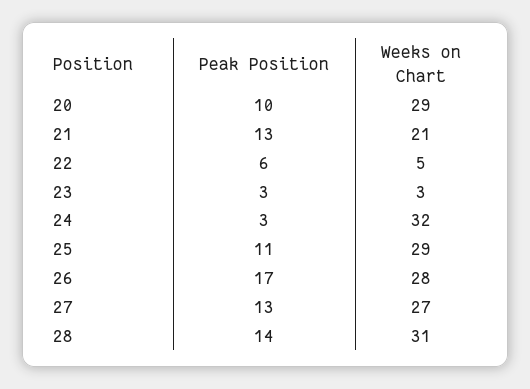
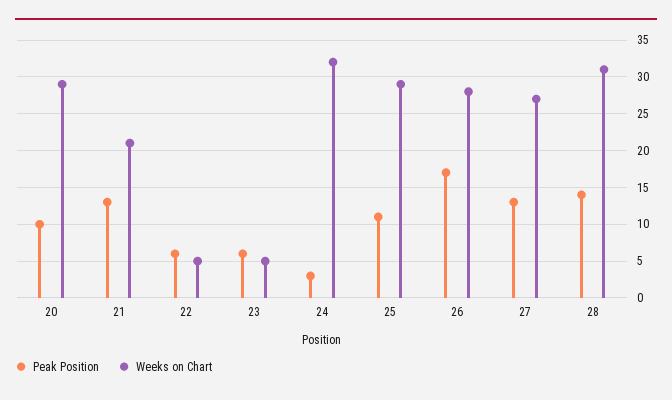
Peak Position, 23: 3 -> 6
Weeks on Chart, 23: 3 -> 5

